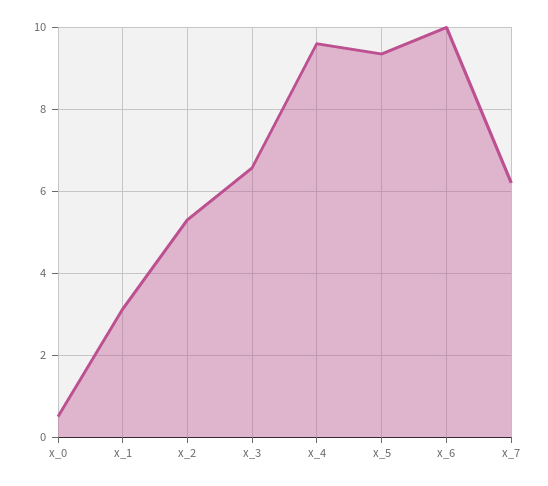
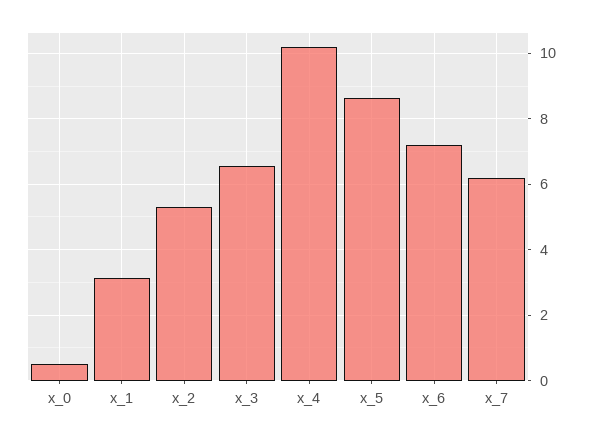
x_4: 9.6 -> 10.2
x_5: 9.4 -> 8.6
x_6: 10 -> 7.2

